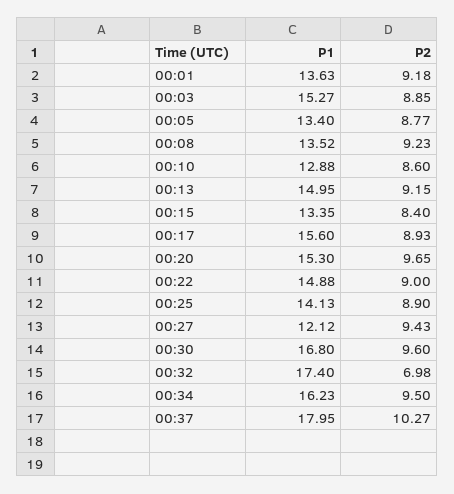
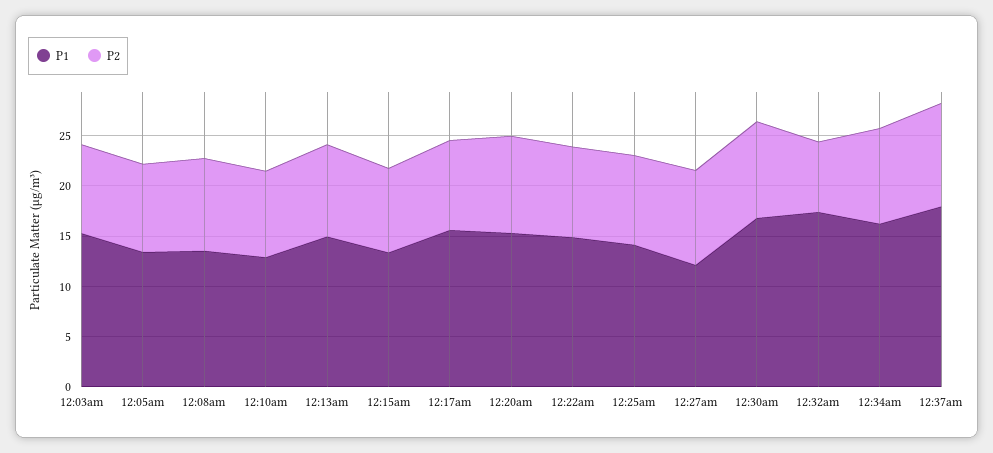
P1, 00:01: 13.63 -> none
P2, 00:01: 9.18 -> none

